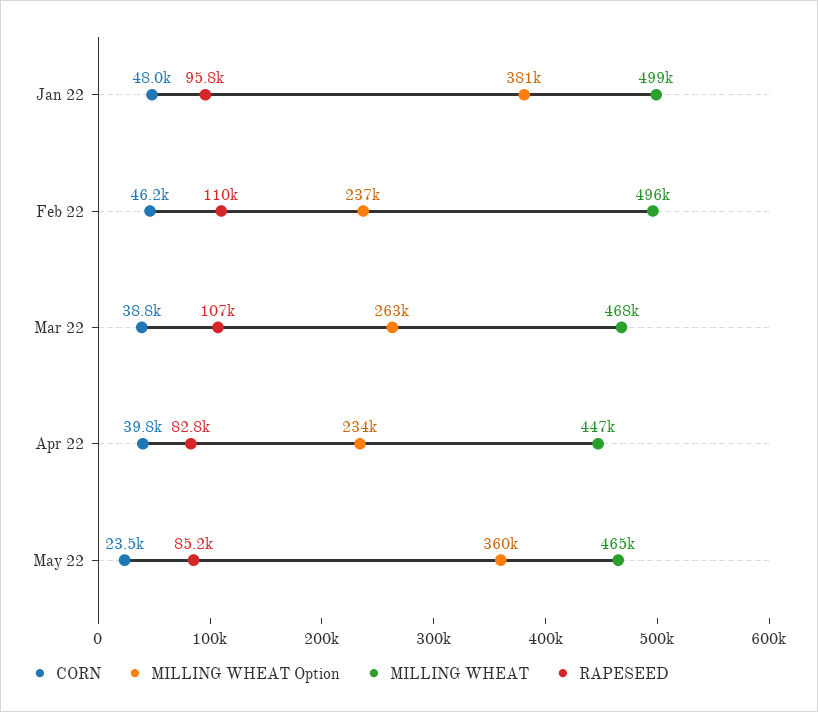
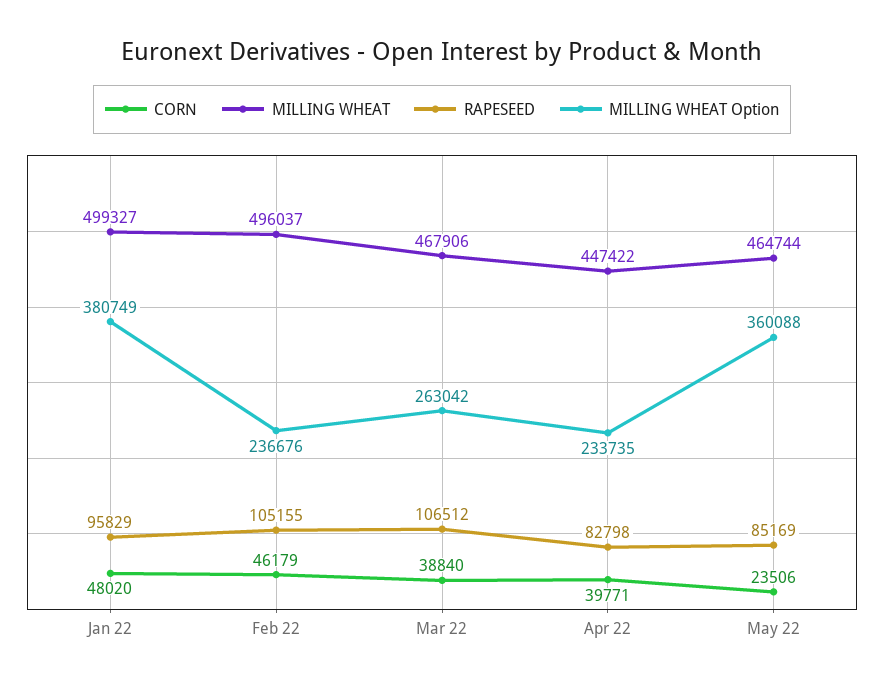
RAPESEED, Feb 22: 110000 -> 105155

